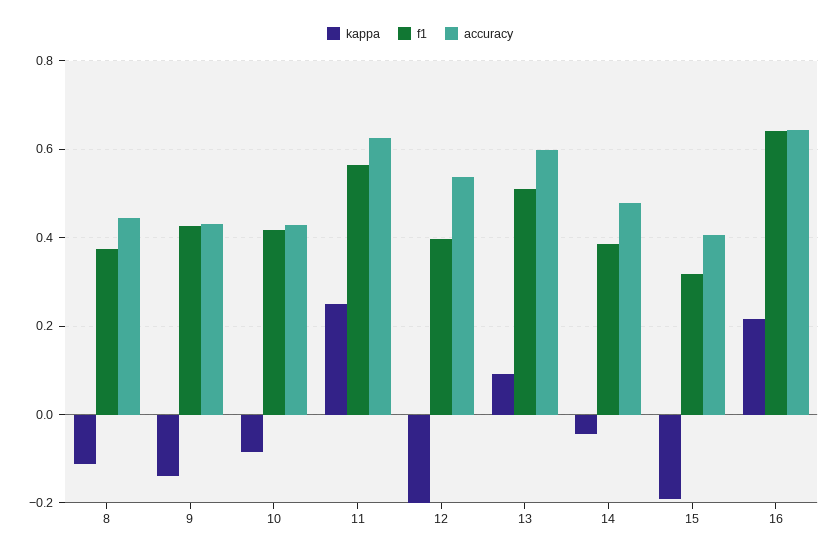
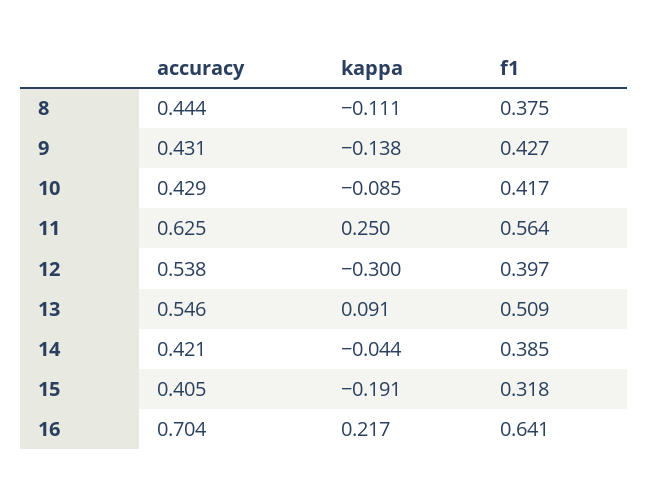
kappa, 12: -0.2 -> -0.3
accuracy, 13: 0.6 -> 0.546
accuracy, 14: 0.48 -> 0.421
accuracy, 16: 0.64 -> 0.704

